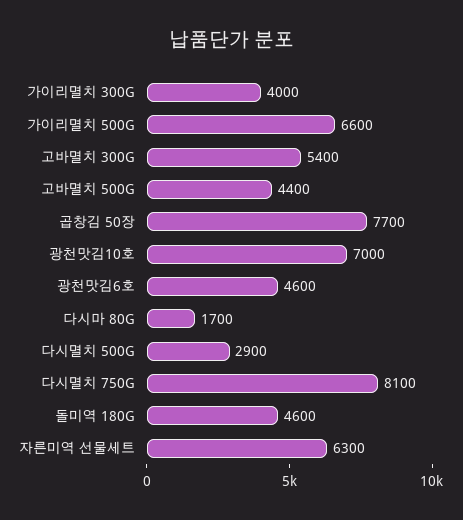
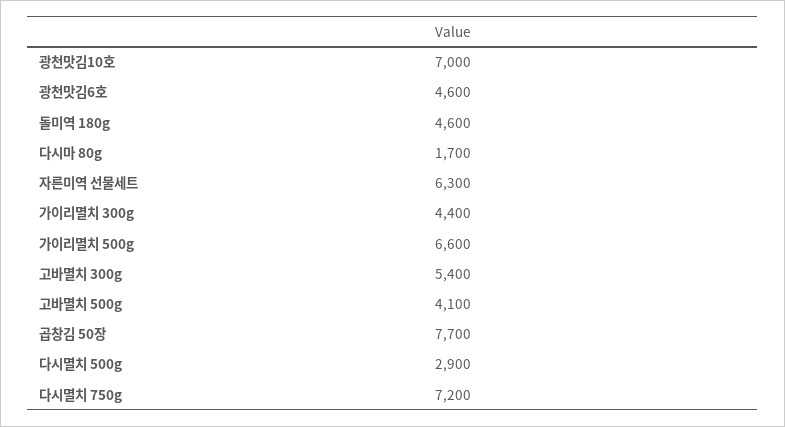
가이리멸치 300G: 4000 -> 4400
고바멸치 500G: 4400 -> 4100
다시멸치 750G: 8100 -> 7200

